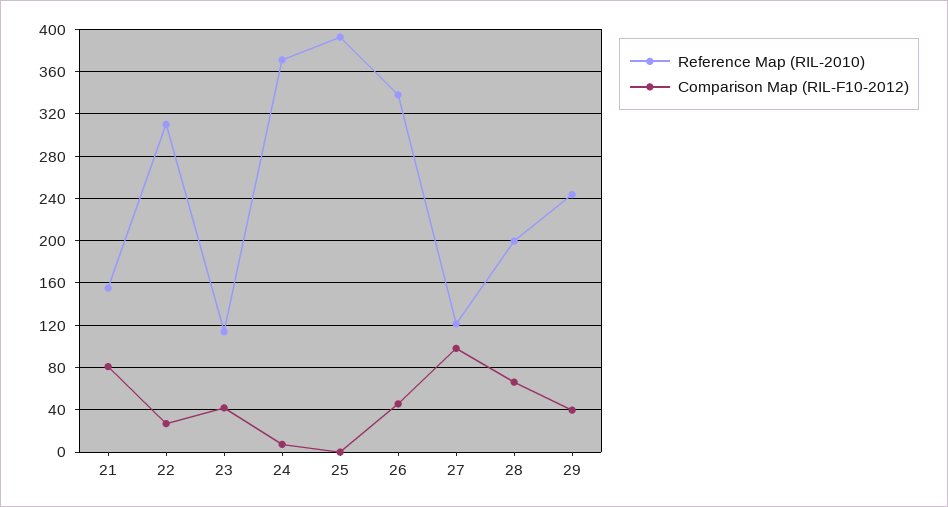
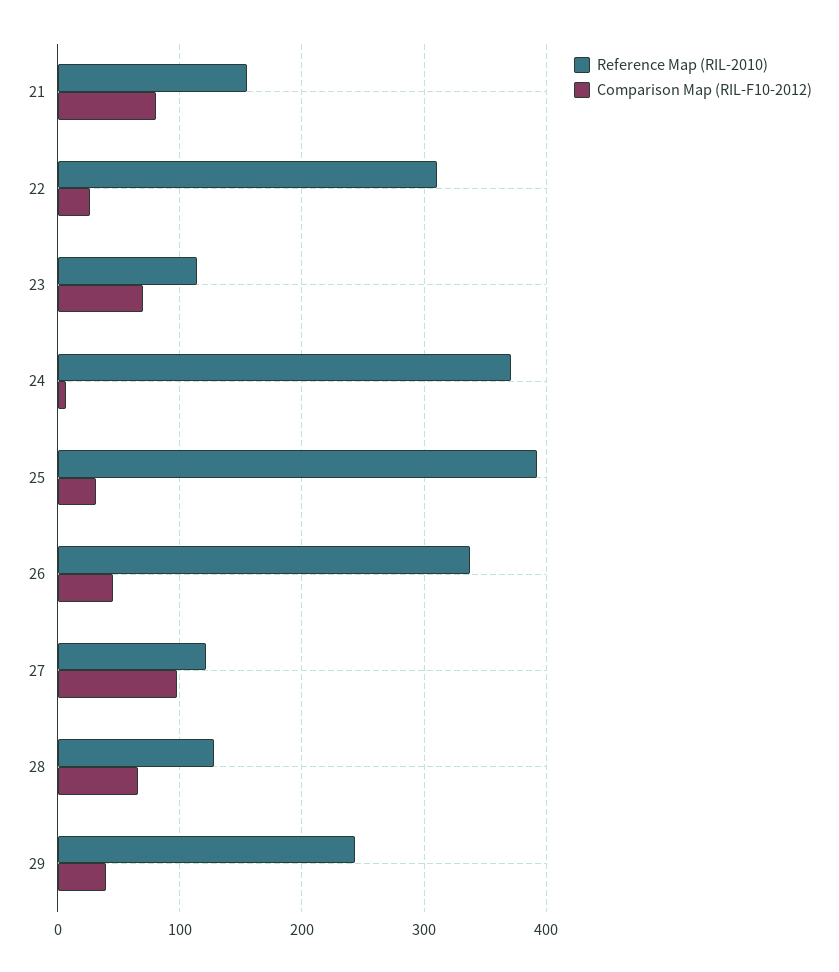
Comparison Map (RIL-F10-2012), 23: 40 -> 70
Comparison Map (RIL-F10-2012), 25: 0 -> 30
Reference Map (RIL-2010), 28: 200 -> 130

